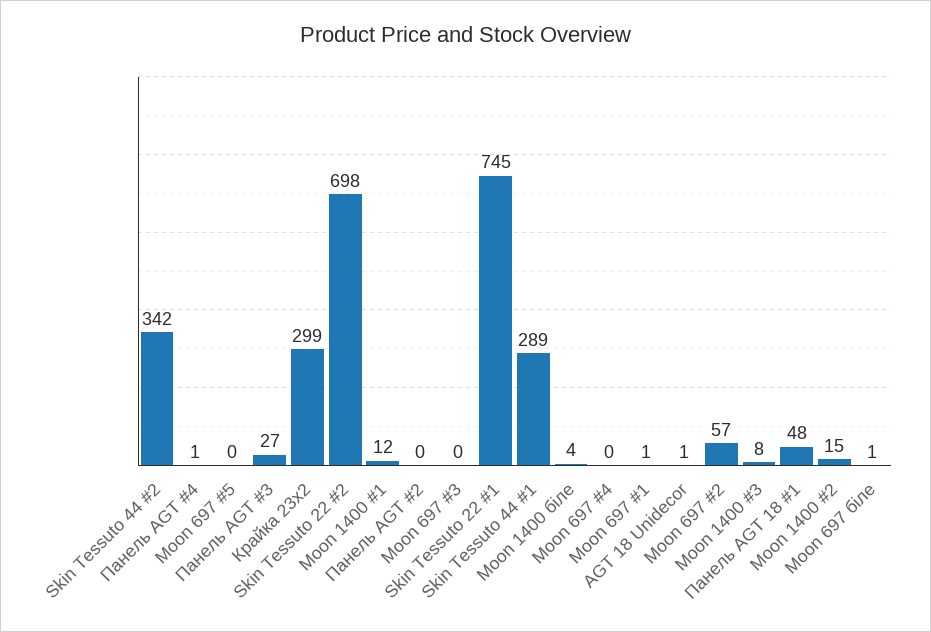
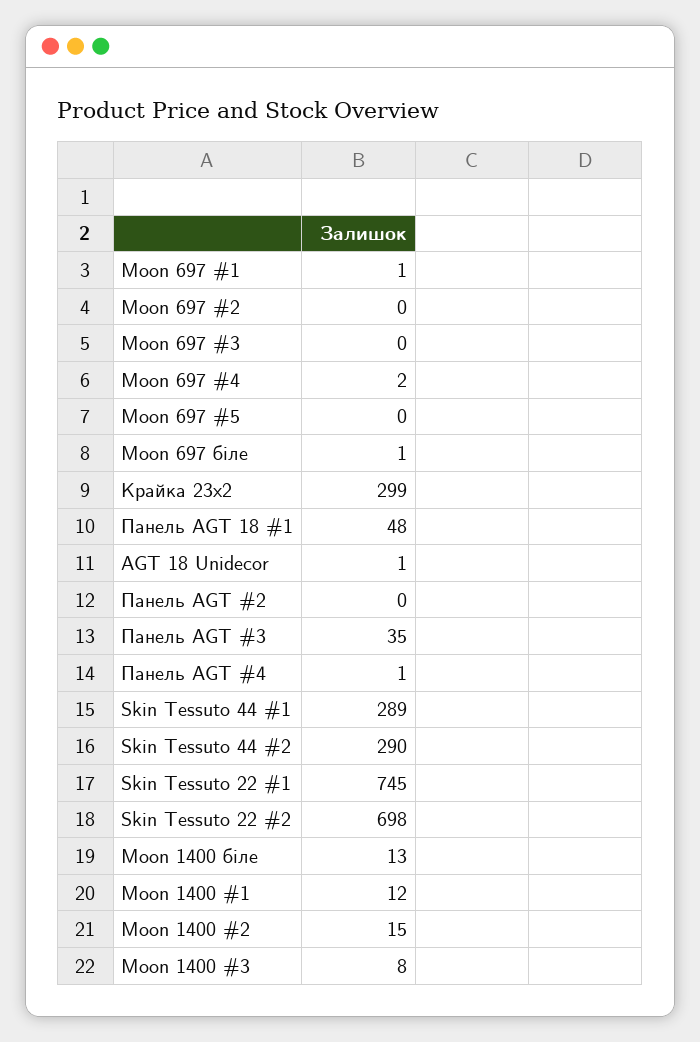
Skin Tessuto 44 #2: 342 -> 290
Панель AGT #3: 27 -> 35
Moon 1400 біле: 4 -> 13
Moon 697 #4: 0 -> 2
Moon 697 #2: 57 -> 0

